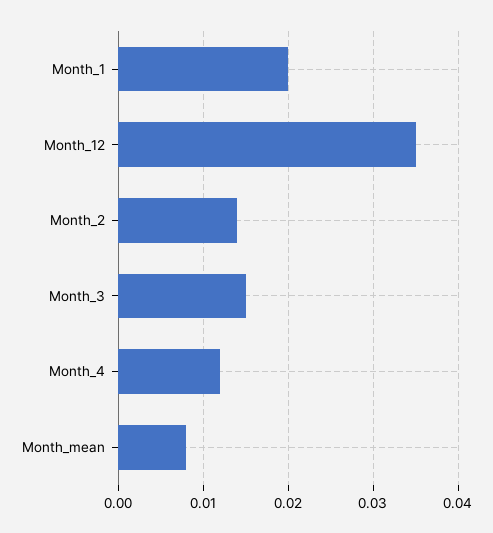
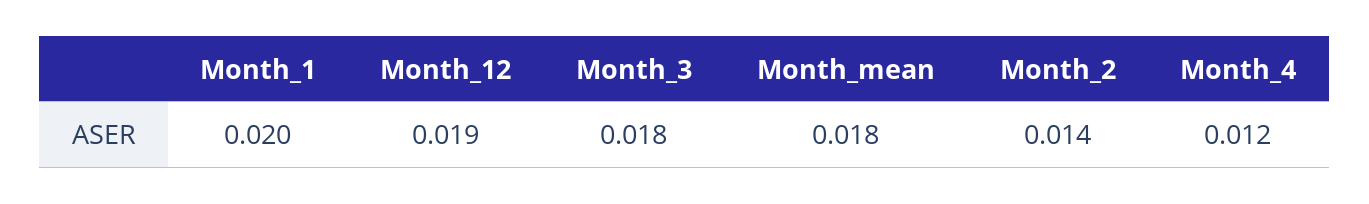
Month_12: 0.035 -> 0.019
Month_3: 0.015 -> 0.018
Month_mean: 0.008 -> 0.018

